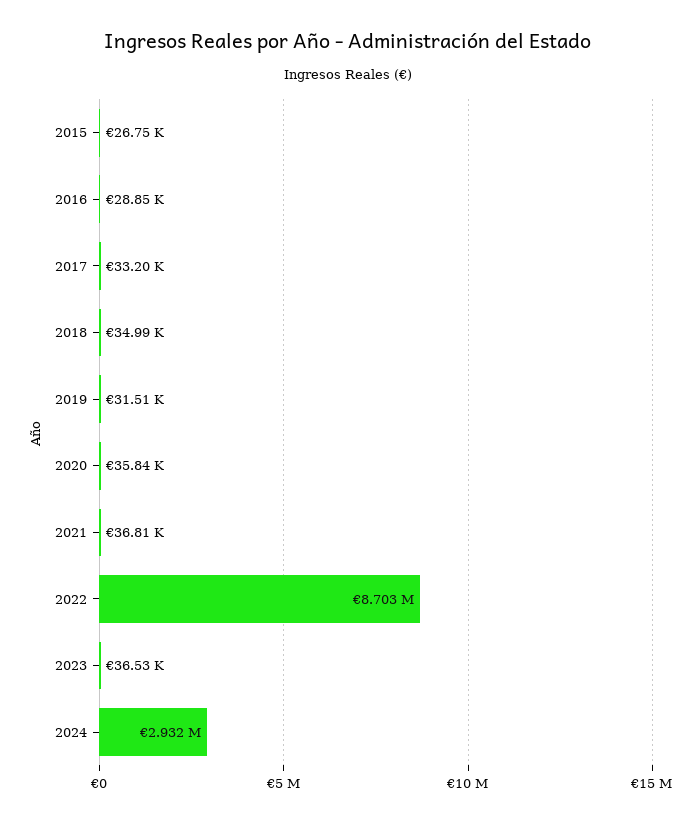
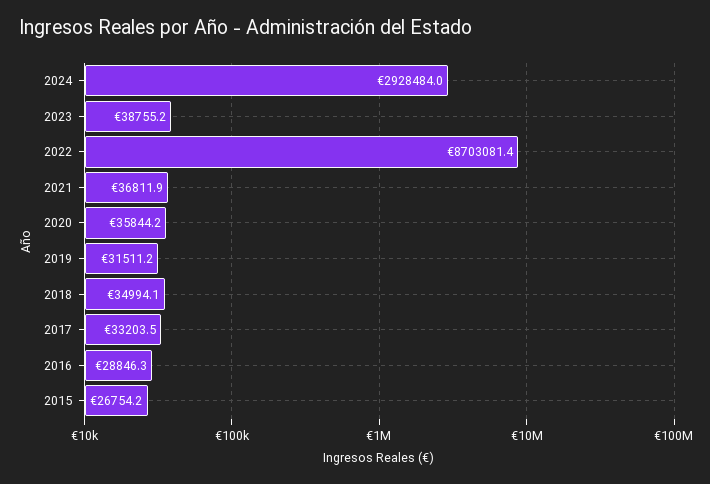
2023: 36530 -> 38755.2
2024: 2932000 -> 2928484

